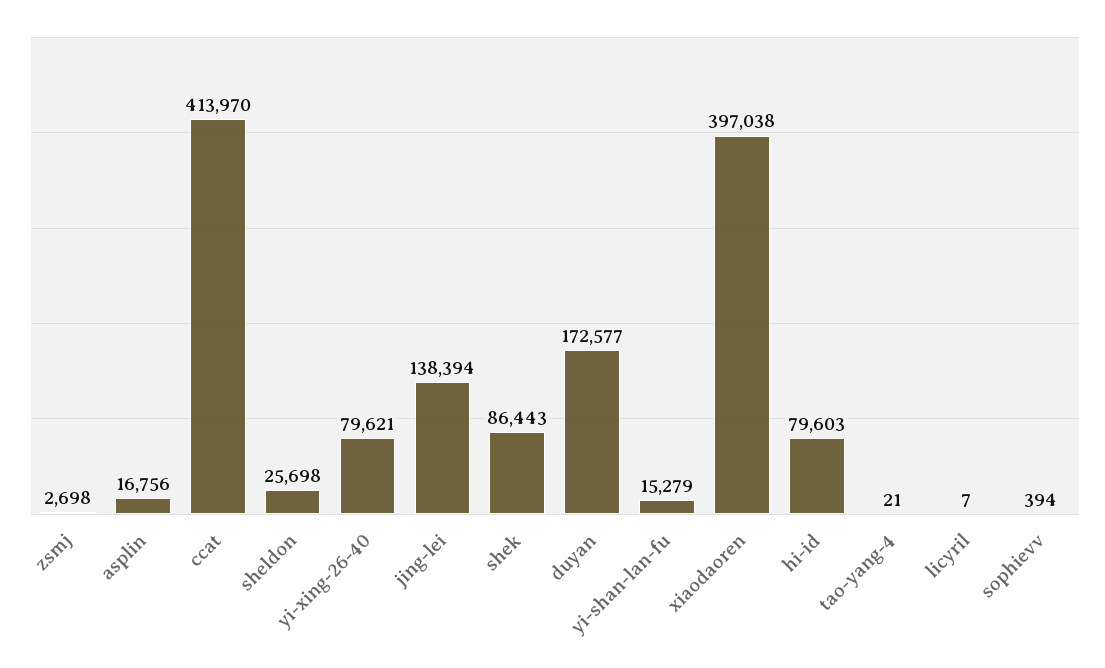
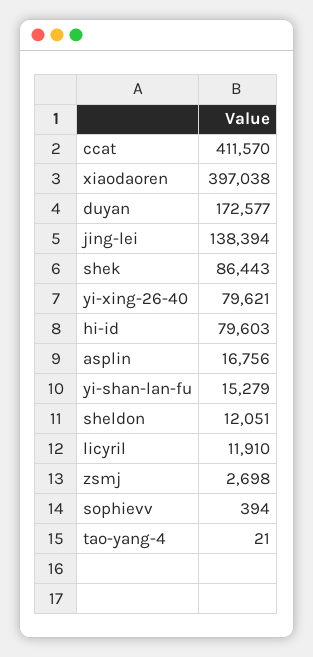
ccat: 413970 -> 411570
sheldon: 25698 -> 12051
licyril: 7 -> 11910

